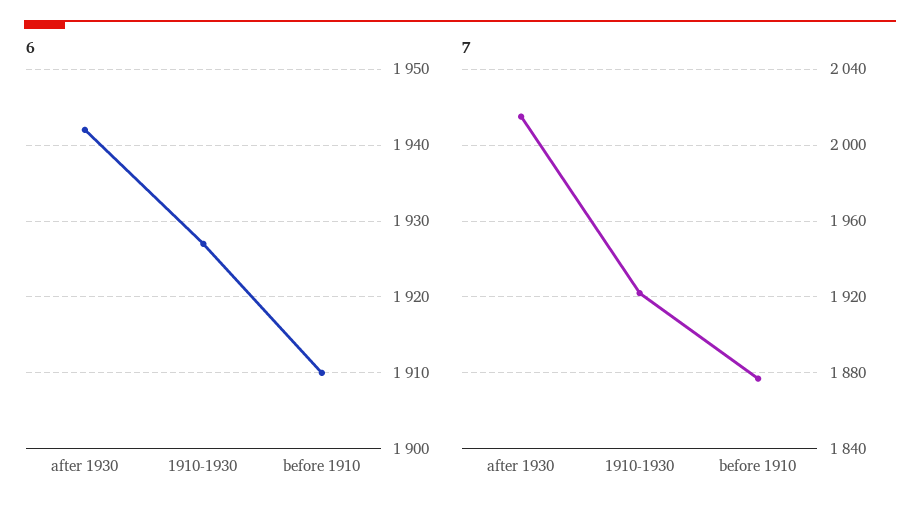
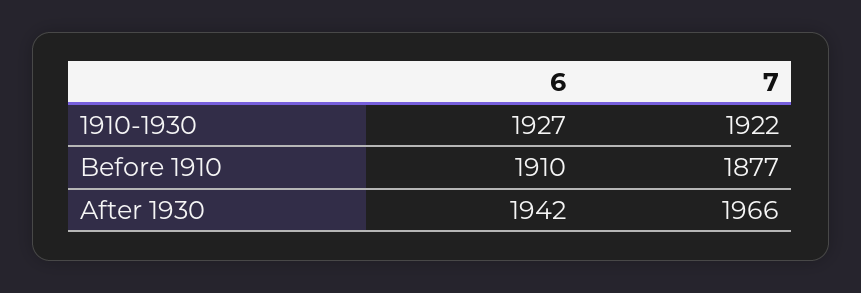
7, after 1930: 2015 -> 1966

